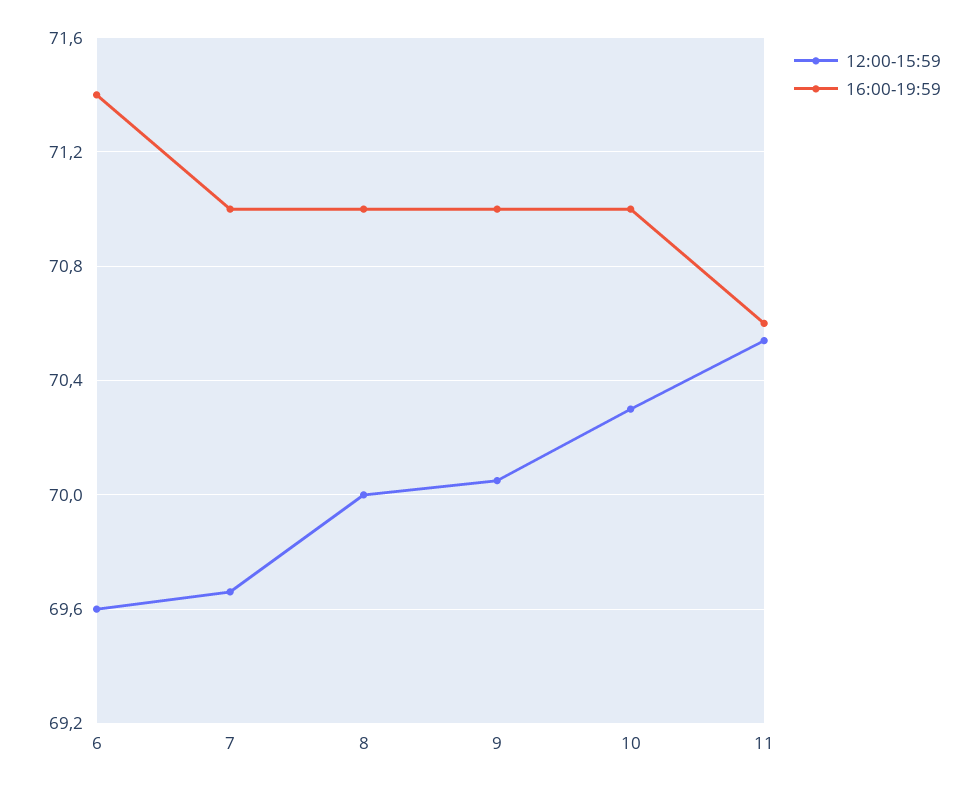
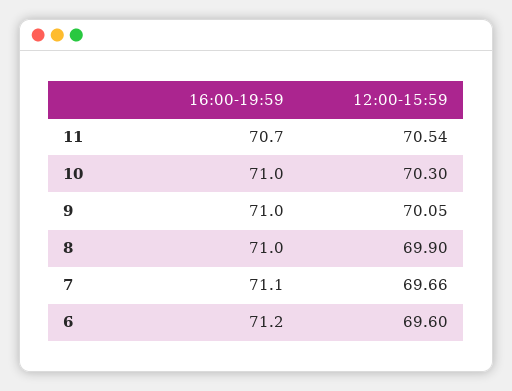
16:00-19:59, 6: 71.4 -> 71.2
16:00-19:59, 7: 71 -> 71.1
12:00-15:59, 8: 70 -> 69.9
16:00-19:59, 11: 70.6 -> 70.7

